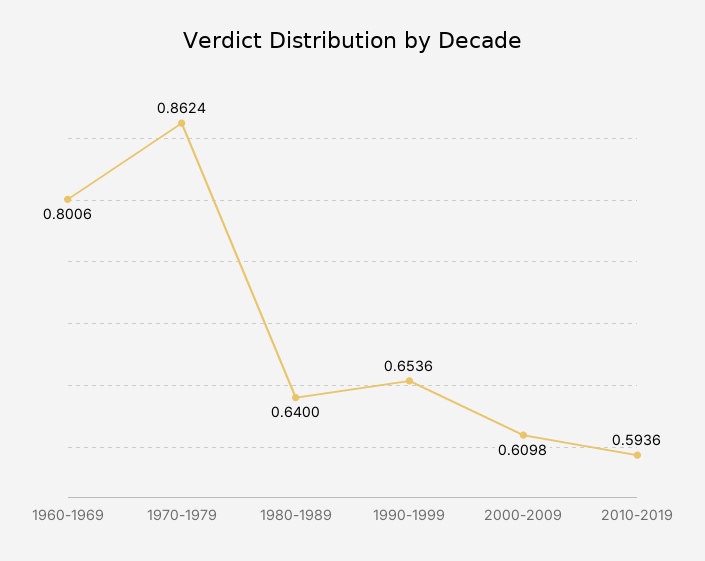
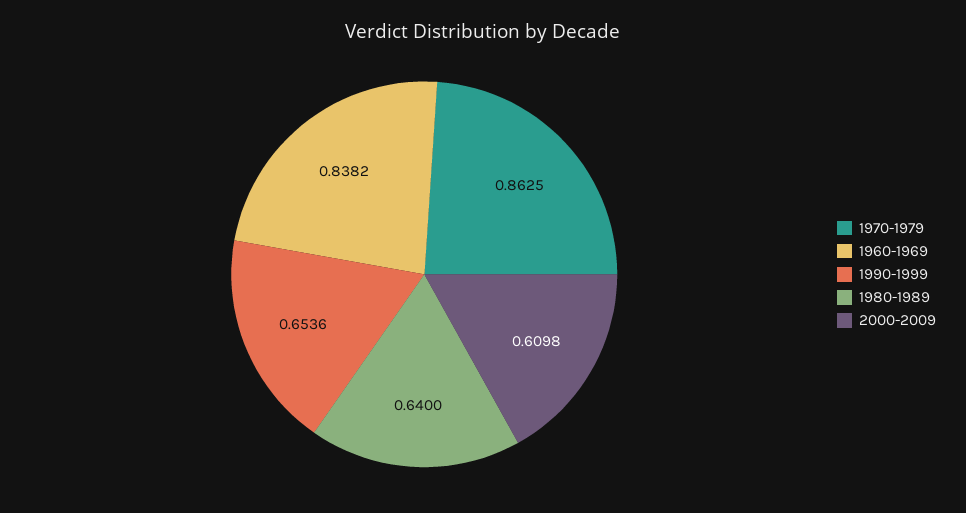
1960-1969: 0.8006 -> 0.8382
1970-1979: 0.8624 -> 0.8625
2010-2019: 0.5936 -> none

